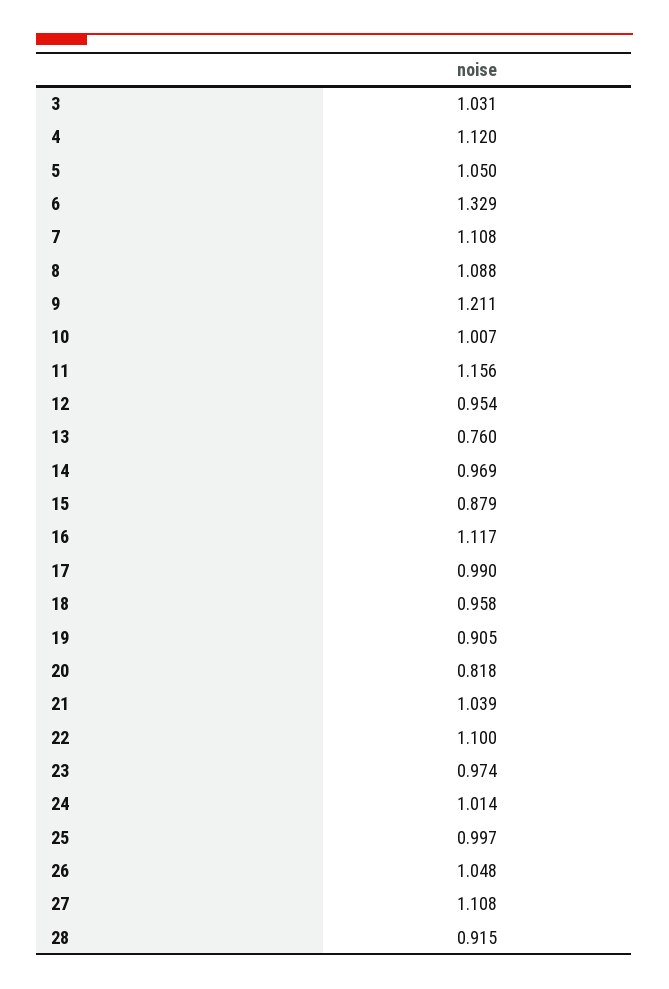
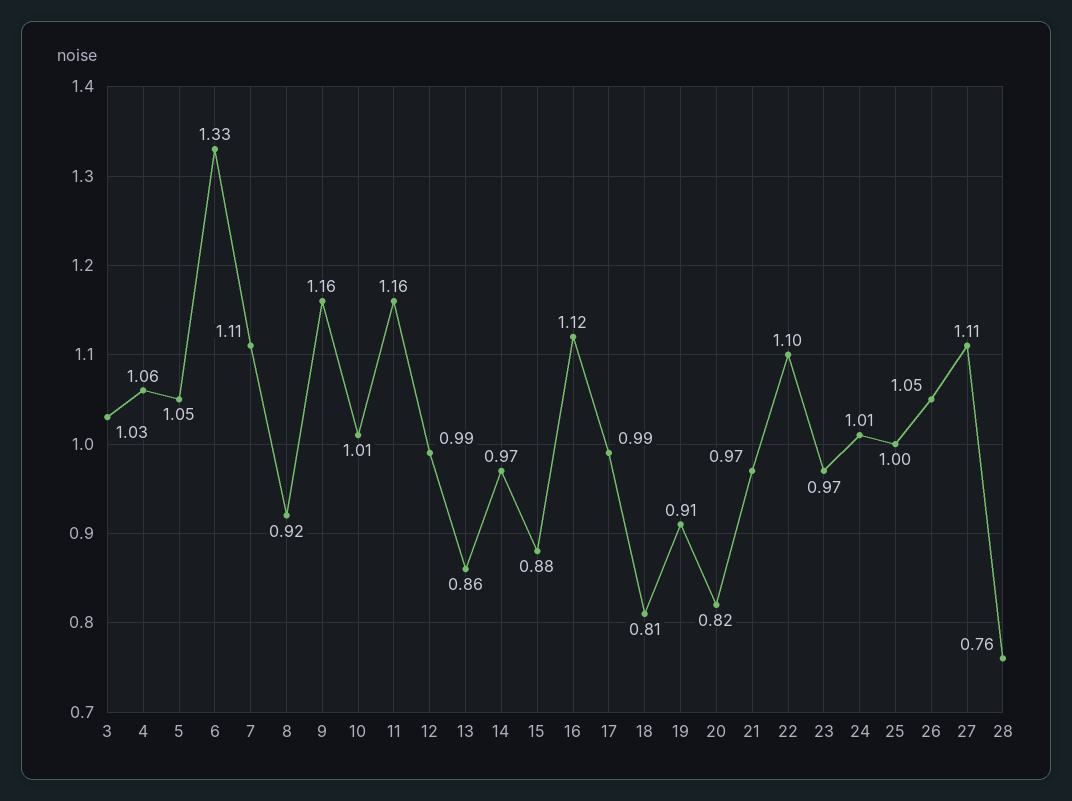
4: 1.12 -> 1.06
8: 1.088 -> 0.92
9: 1.211 -> 1.16
12: 0.954 -> 0.99
13: 0.76 -> 0.86
18: 0.958 -> 0.81
21: 1.039 -> 0.97
28: 0.915 -> 0.76

